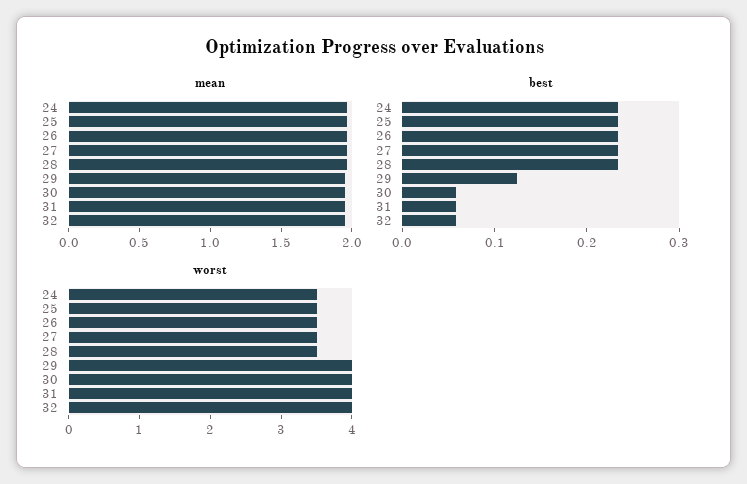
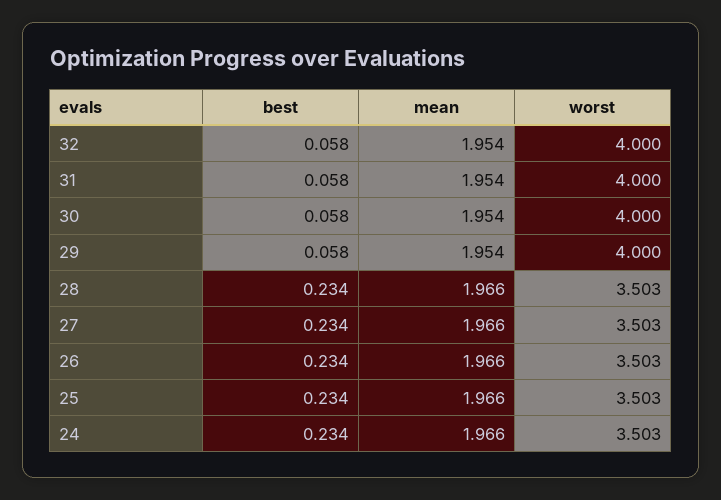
best, 29: 0.12 -> 0.058

